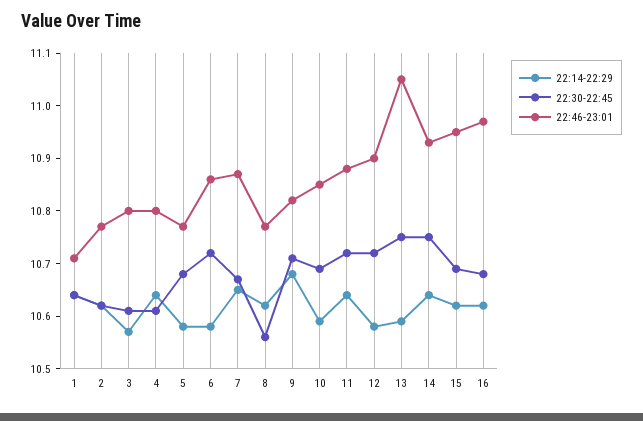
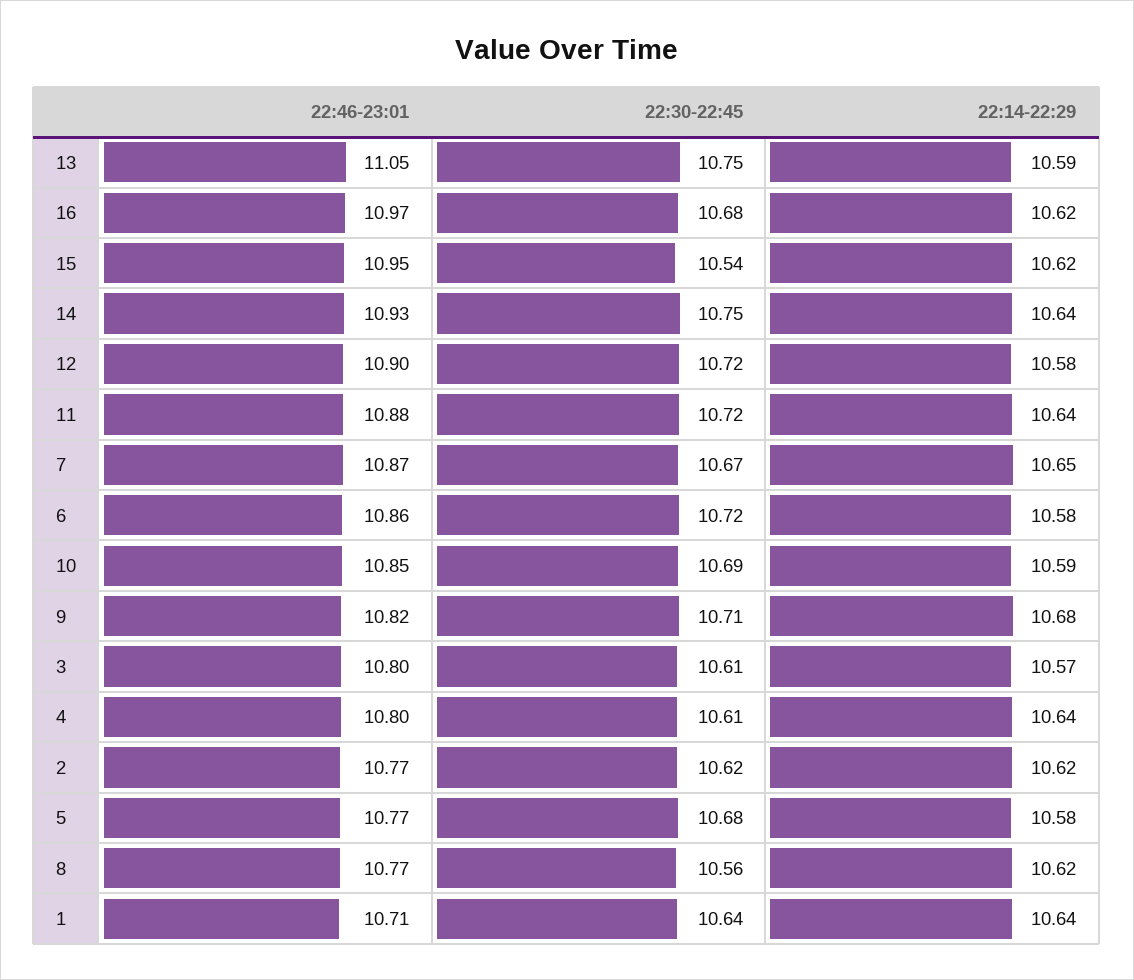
22:30-22:45, 15: 10.7 -> 10.54

